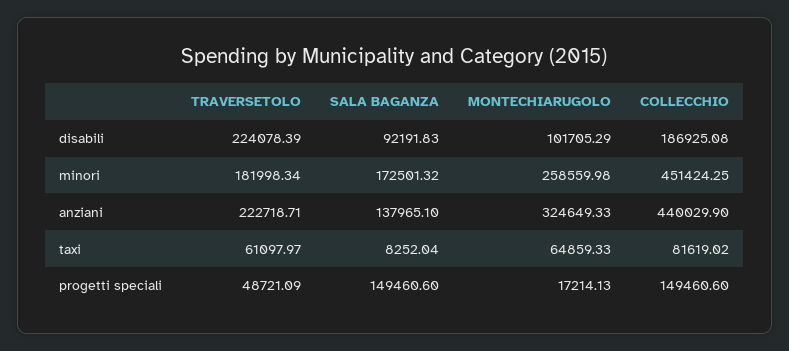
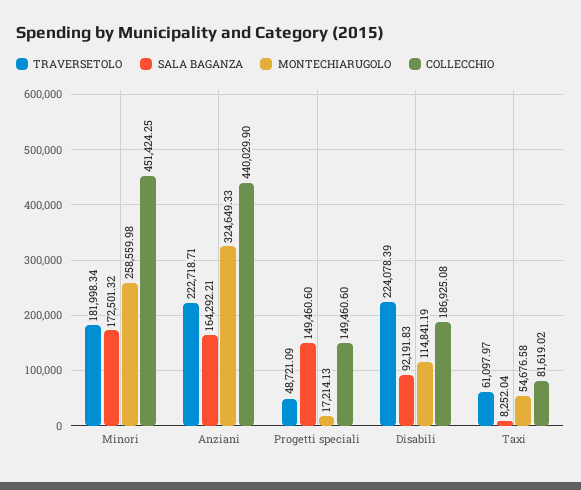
MONTECHIARUGOLO, disabili: 101705.29 -> 114841.19
SALA BAGANZA, anziani: 137965.1 -> 164292.21
MONTECHIARUGOLO, taxi: 64859.33 -> 54676.58

